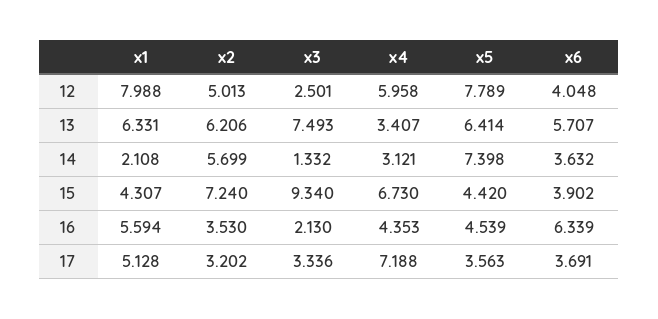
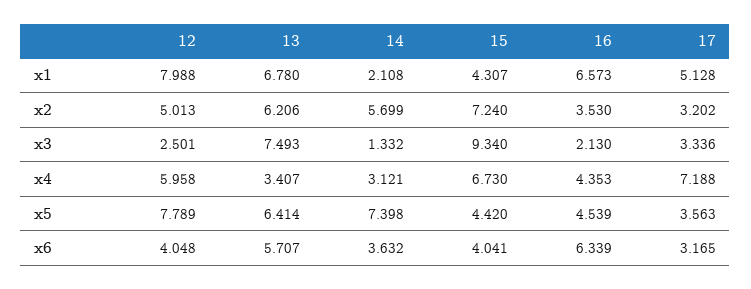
x1, 13: 6.331 -> 6.78
x6, 15: 3.902 -> 4.041
x1, 16: 5.594 -> 6.573
x6, 17: 3.691 -> 3.165

